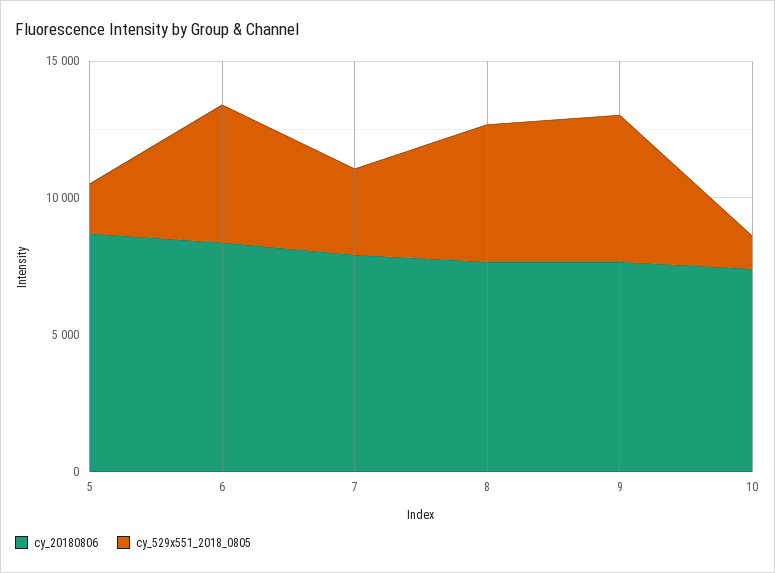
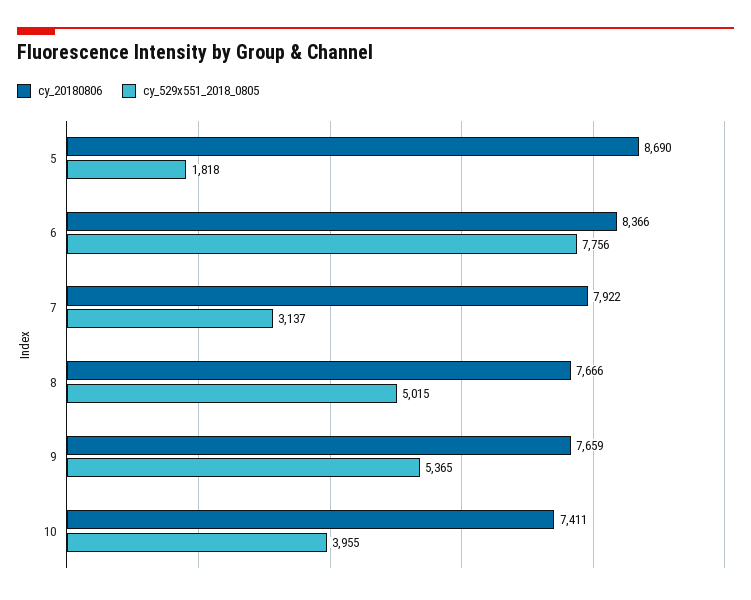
cy_529x551_2018_0805, 6: 5000 -> 7756
cy_529x551_2018_0805, 10: 1000 -> 3955

